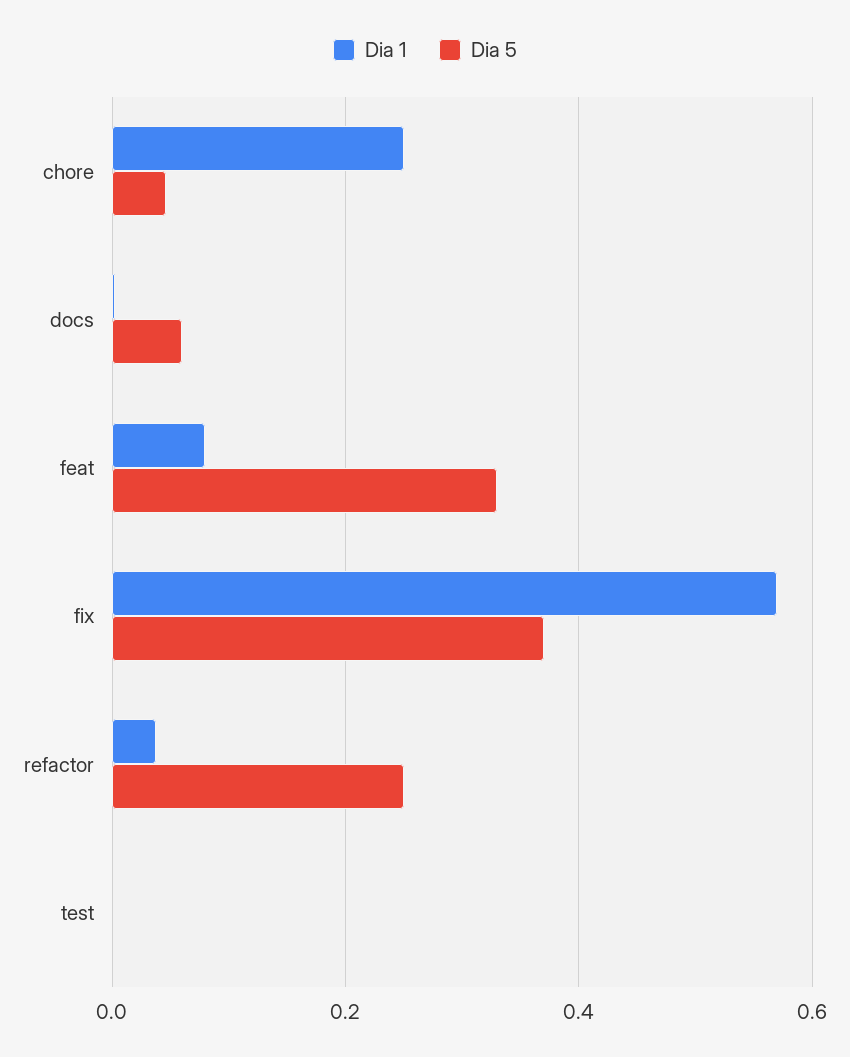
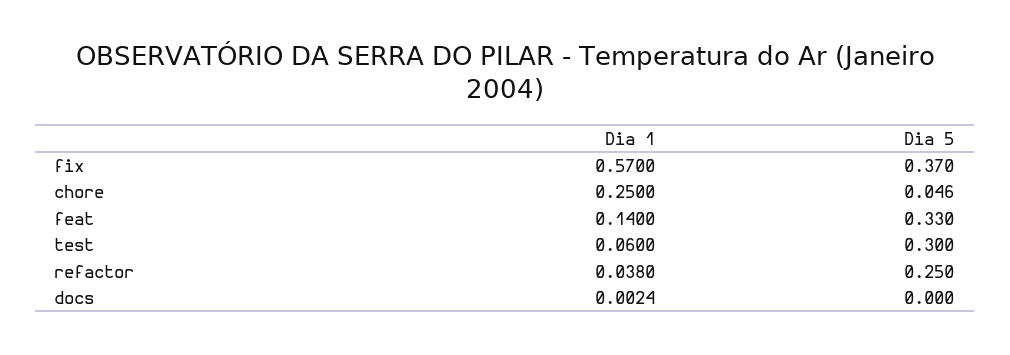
Dia 5, docs: 0.06 -> 0
Dia 1, feat: 0.08 -> 0.14
Dia 1, test: 0 -> 0.06
Dia 5, test: 0 -> 0.3

